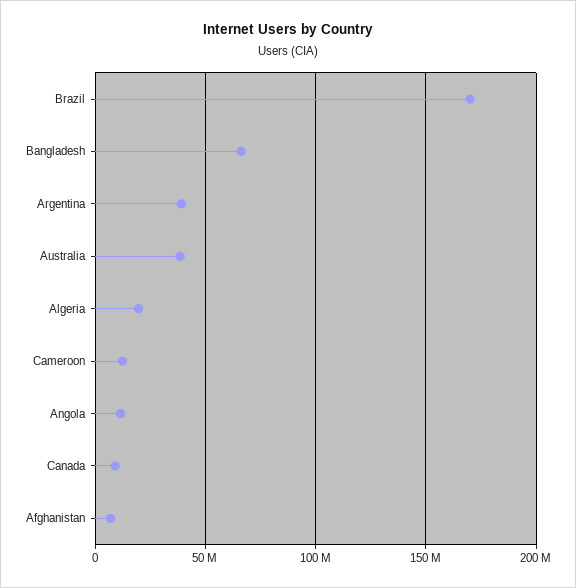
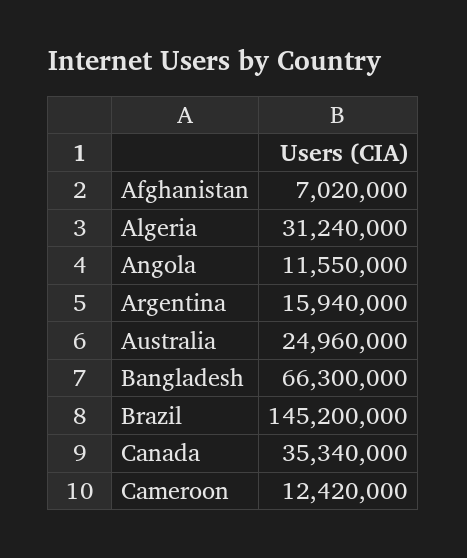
Brazil: 170000000 -> 145200000
Argentina: 40000000 -> 15940000
Australia: 40000000 -> 24960000
Algeria: 20000000 -> 31240000
Canada: 10000000 -> 35340000

